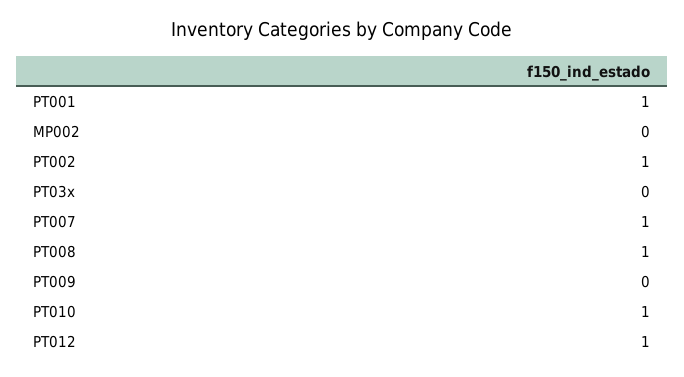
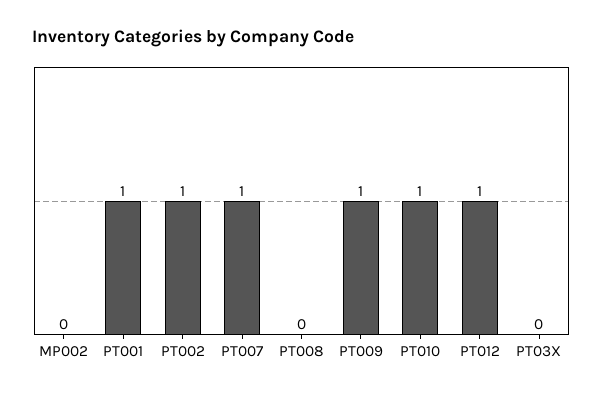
PT008: 1 -> 0
PT009: 0 -> 1

